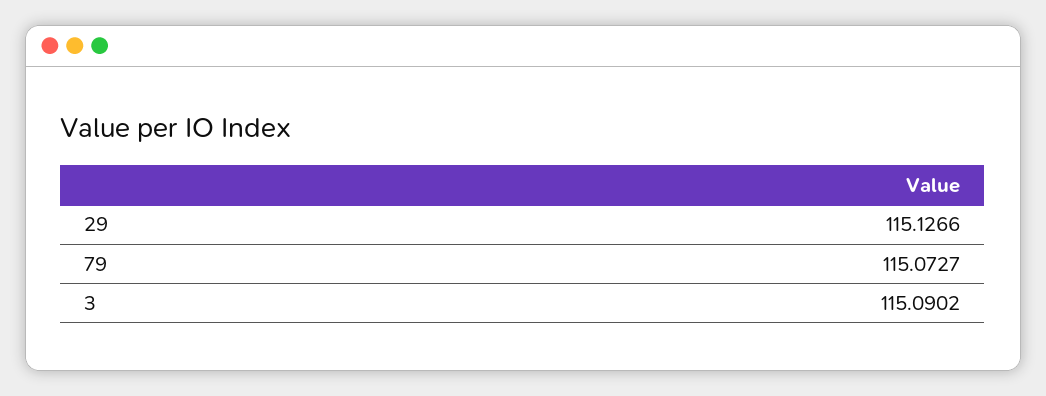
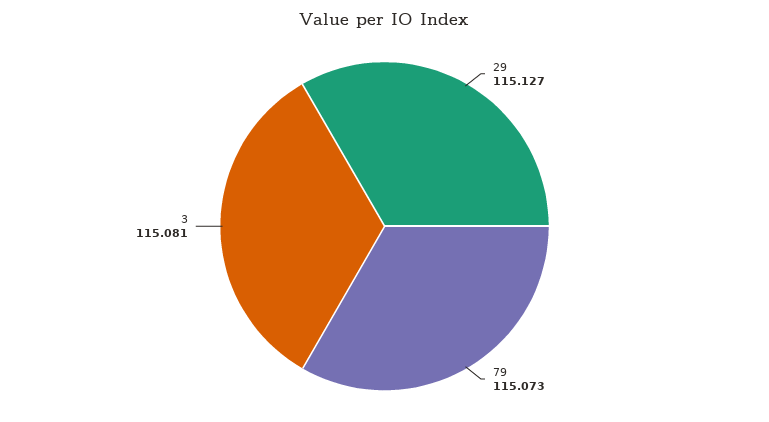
3: 115.0902 -> 115.081

